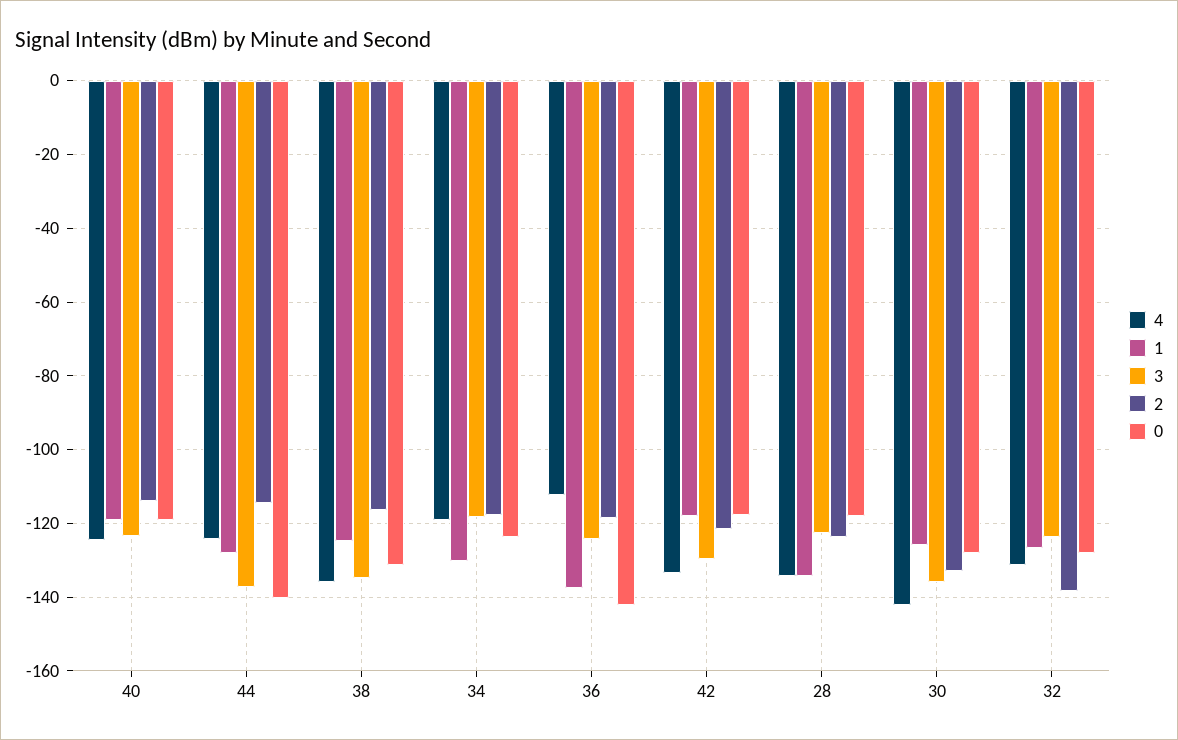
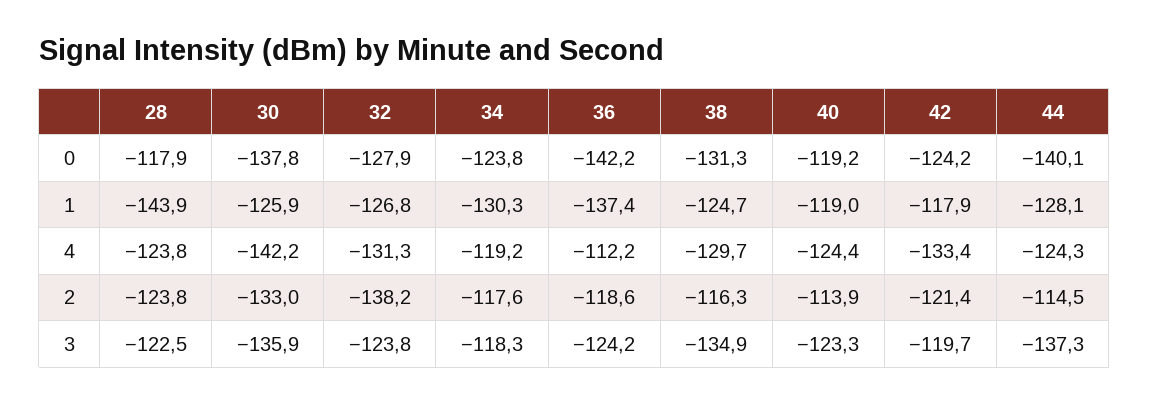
4, 38: -136 -> -129.7
3, 42: -130 -> -119.7
0, 42: -118 -> -124.2
4, 28: -134 -> -123.8
1, 28: -134 -> -143.9
0, 30: -128 -> -137.8

